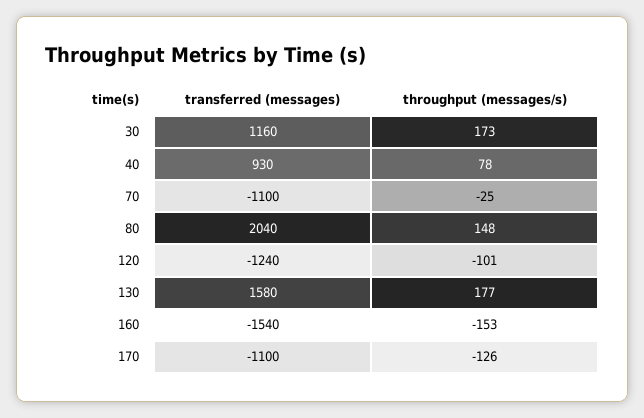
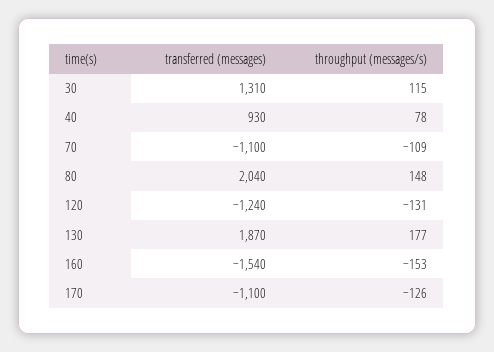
transferred (messages), 30: 1160 -> 1310
throughput (messages/s), 30: 173 -> 115
throughput (messages/s), 70: -25 -> -109
throughput (messages/s), 120: -101 -> -131
transferred (messages), 130: 1580 -> 1870

